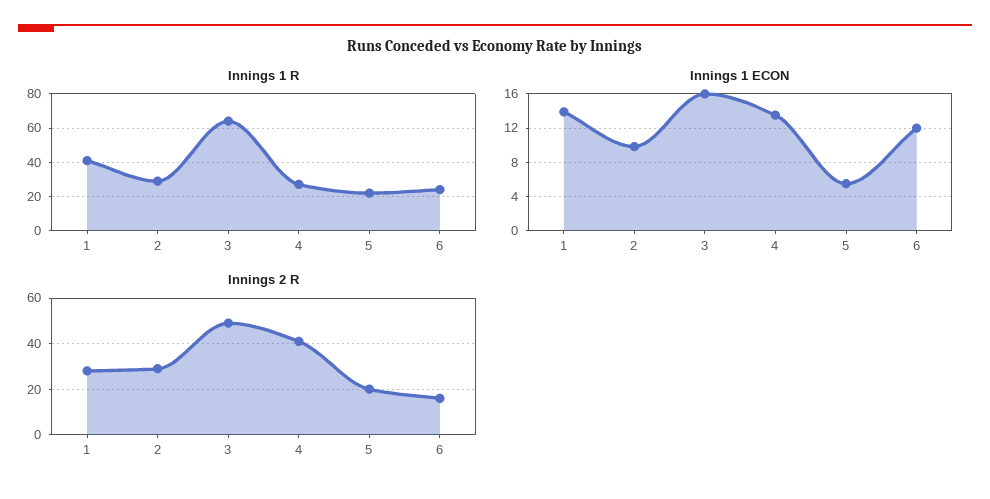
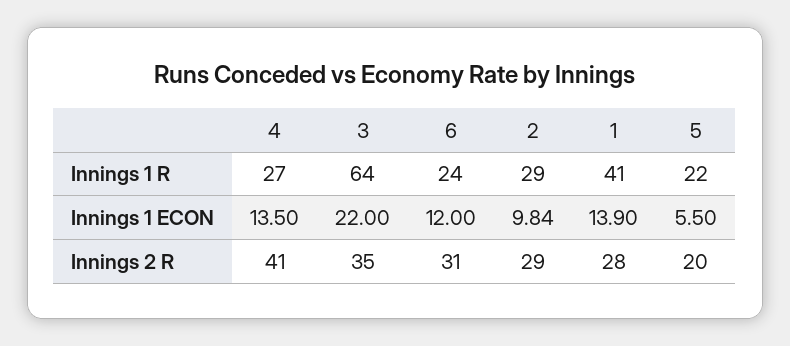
Innings 1 ECON, 3: 16 -> 22
Innings 2 R, 3: 50 -> 35
Innings 2 R, 6: 15 -> 31

